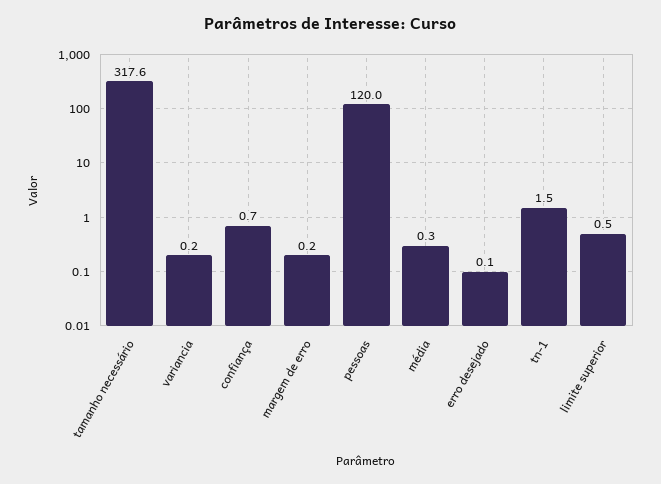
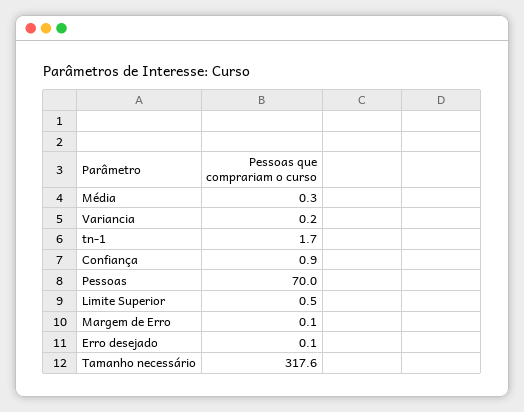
confiança: 0.7 -> 0.9
margem de erro: 0.2 -> 0.1
pessoas: 120 -> 70
tn-1: 1.5 -> 1.7

